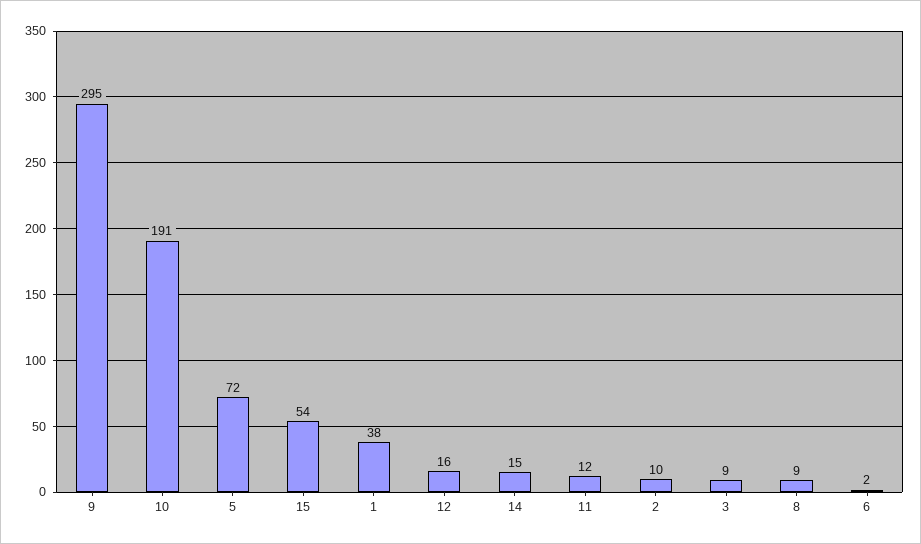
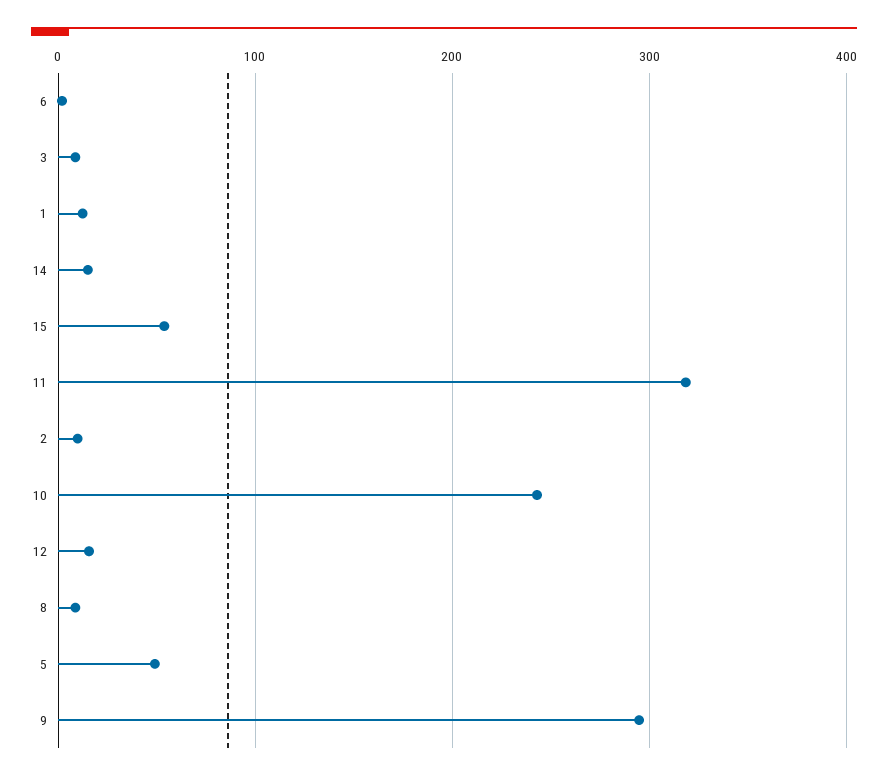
10: 191 -> 240
5: 72 -> 50
1: 38 -> 10
11: 12 -> 320

